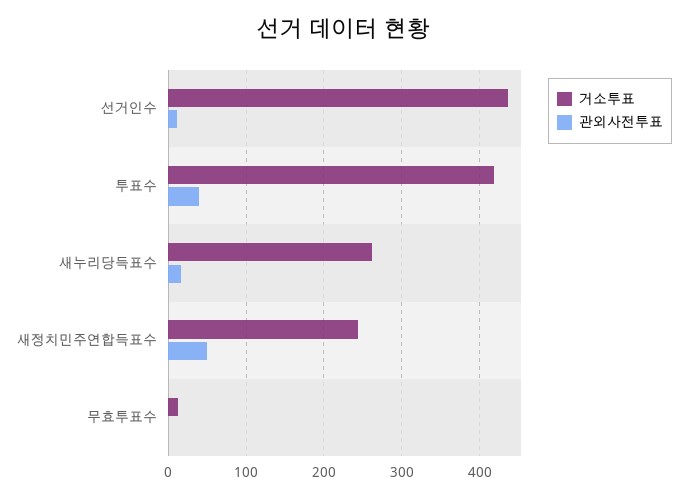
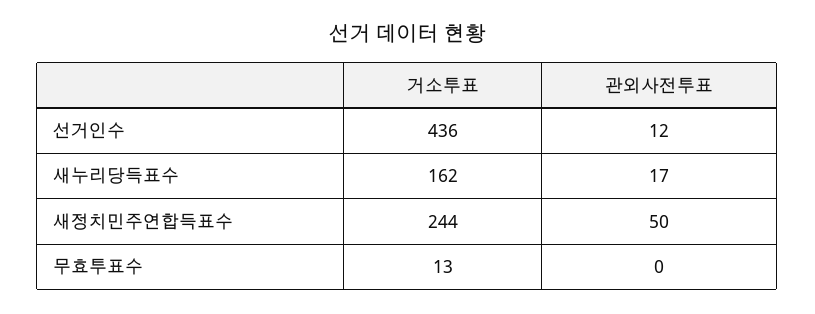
거소투표, 투표수: 420 -> none
관외사전투표, 투표수: 40 -> none
거소투표, 새누리당득표수: 260 -> 162

